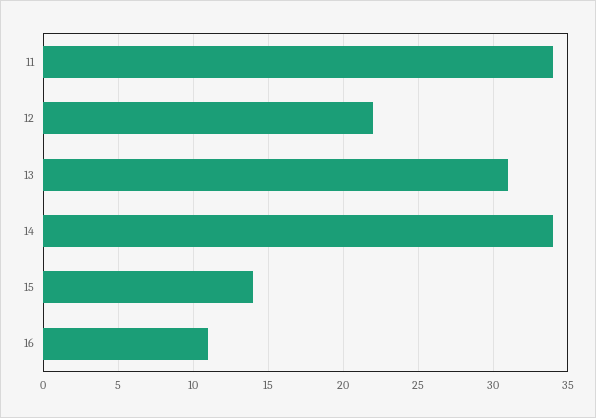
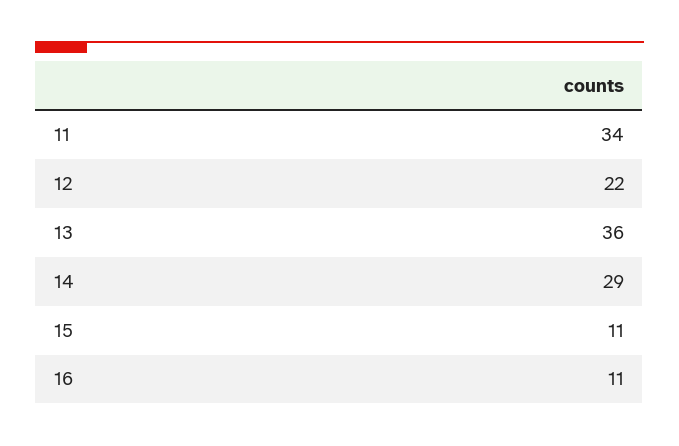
13: 31 -> 36
14: 34 -> 29
15: 14 -> 11

